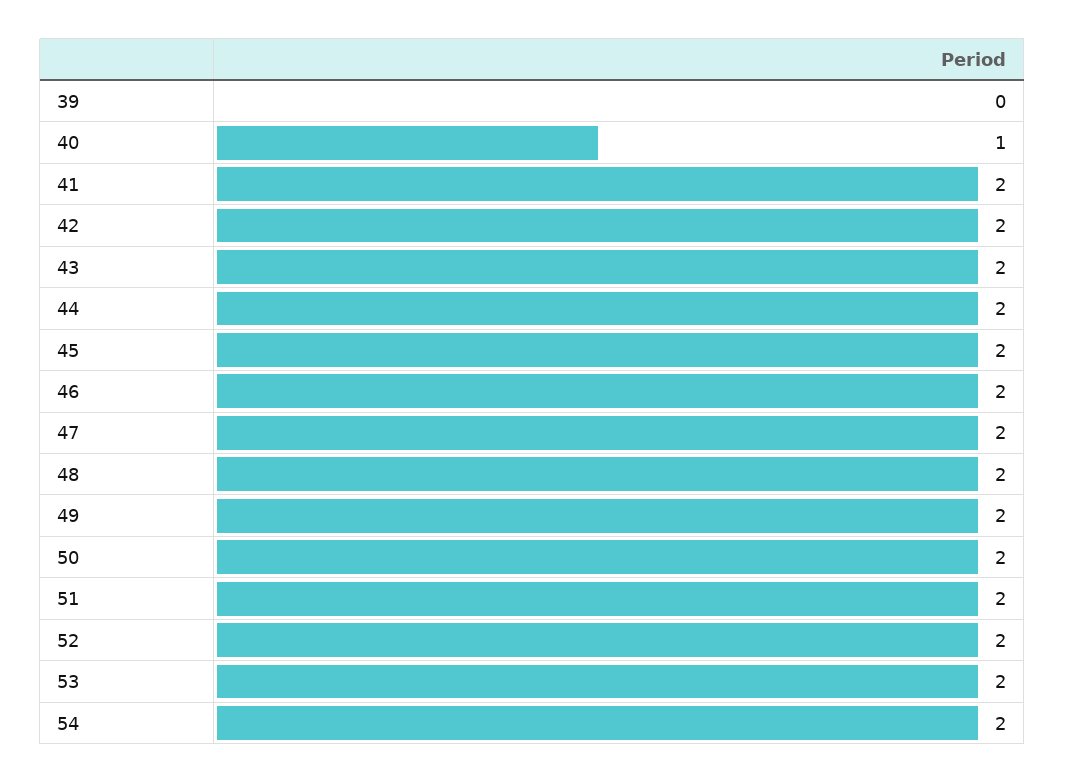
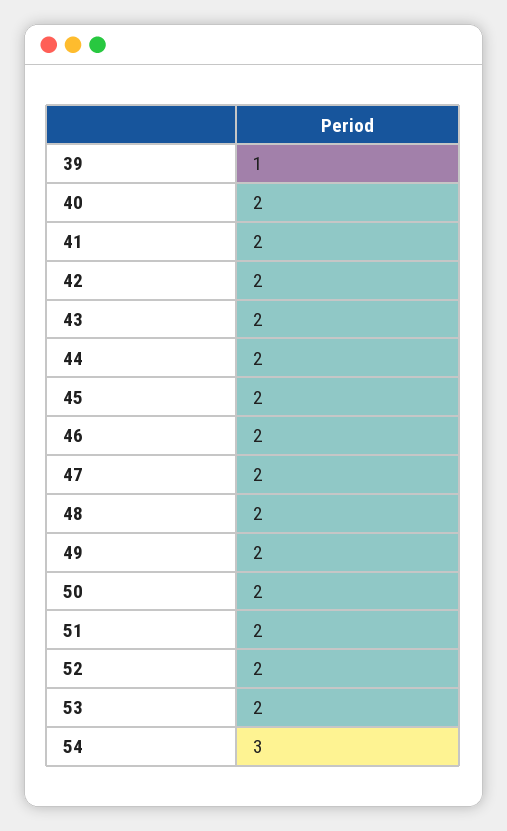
39: 0 -> 1
40: 1 -> 2
54: 2 -> 3

